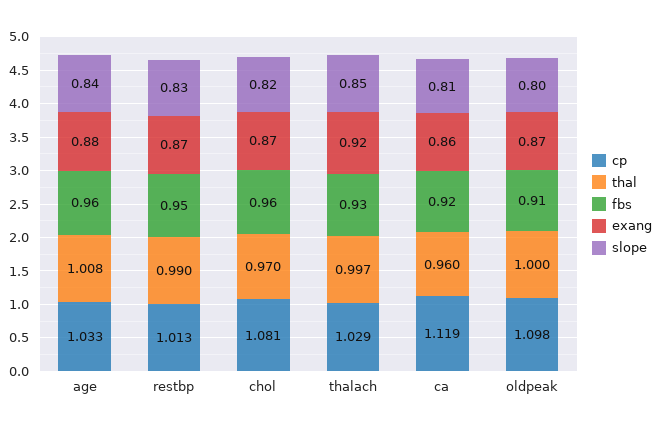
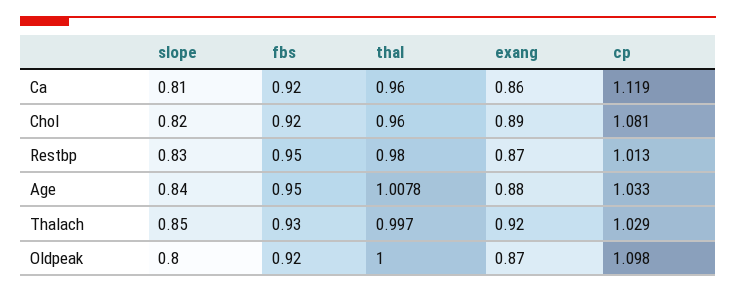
fbs, age: 0.96 -> 0.95
thal, restbp: 0.99 -> 0.98
thal, chol: 0.97 -> 0.96
fbs, chol: 0.96 -> 0.92
exang, chol: 0.87 -> 0.89
fbs, oldpeak: 0.91 -> 0.92

